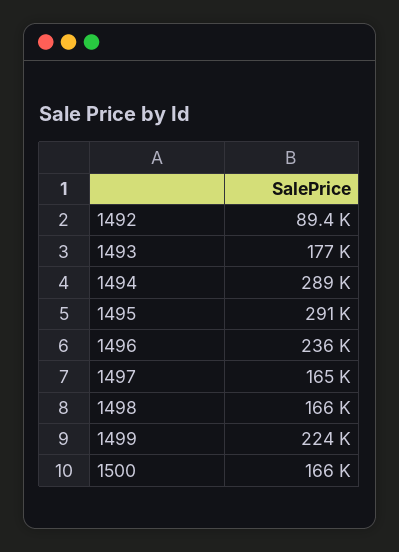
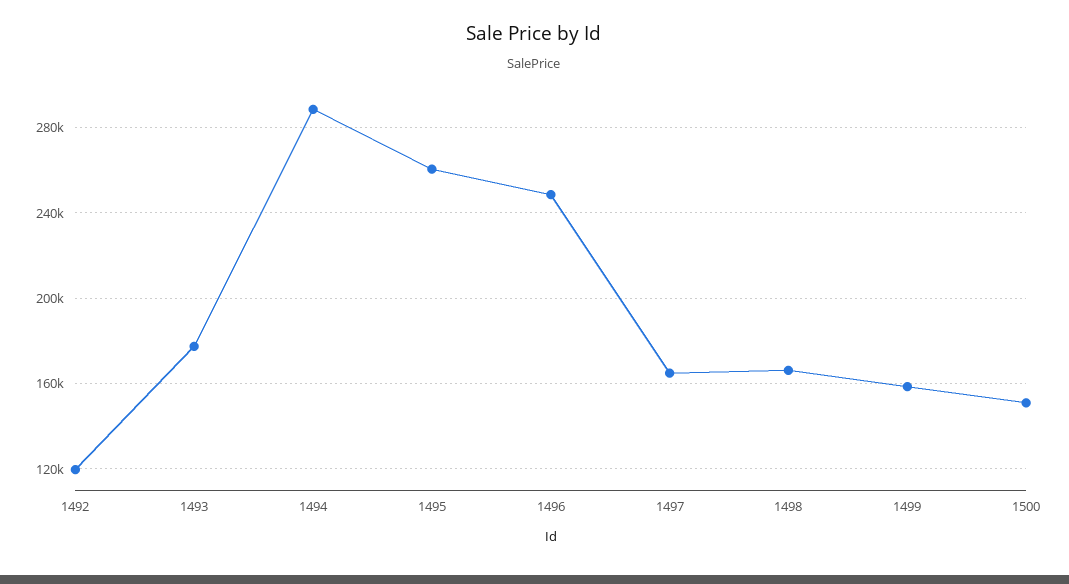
1492: 89400 -> 120000
1495: 291000 -> 260000
1496: 236000 -> 250000
1499: 224000 -> 160000
1500: 166000 -> 150000

